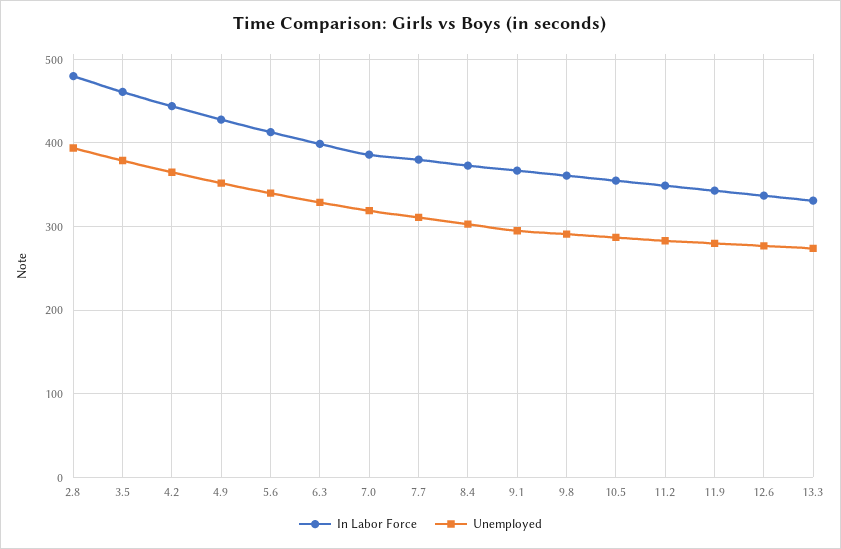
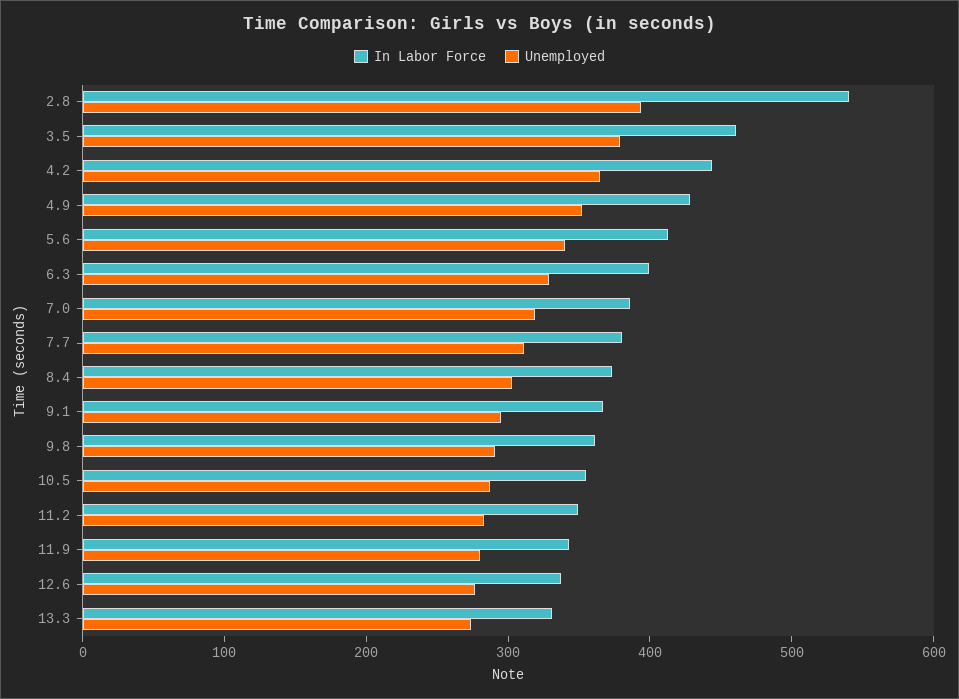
In Labor Force, 2.8: 480 -> 540

